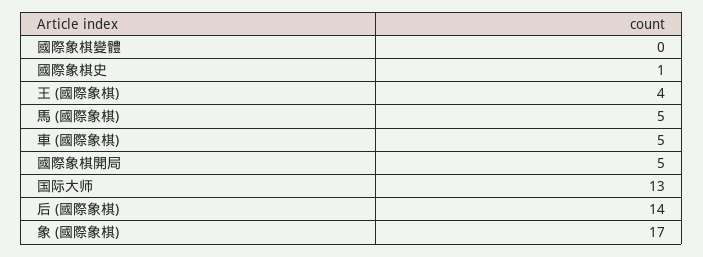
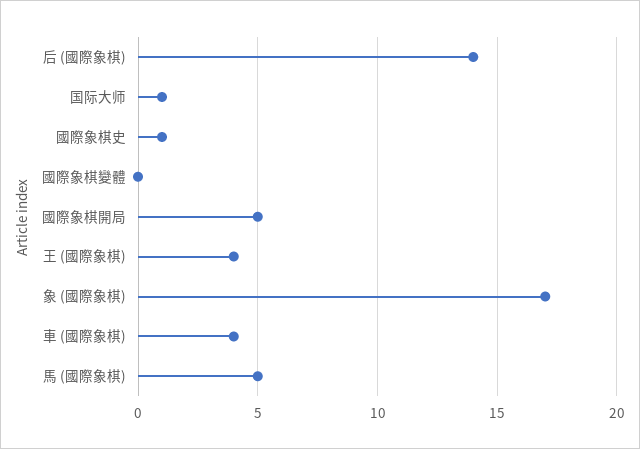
車 (國際象棋): 5 -> 4
国际大师: 13 -> 1

